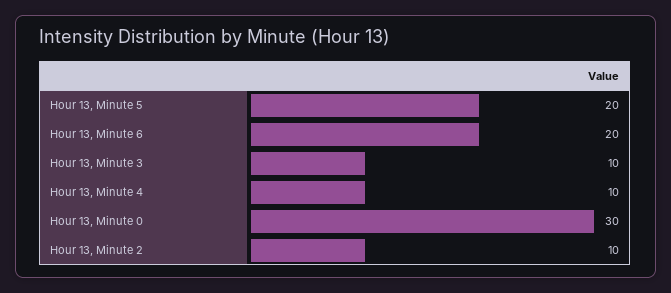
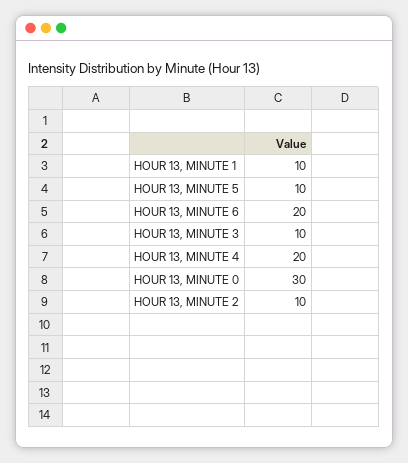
Hour 13, Minute 5: 20 -> 10
Hour 13, Minute 4: 10 -> 20
HOUR 13, MINUTE 1: none -> 10

